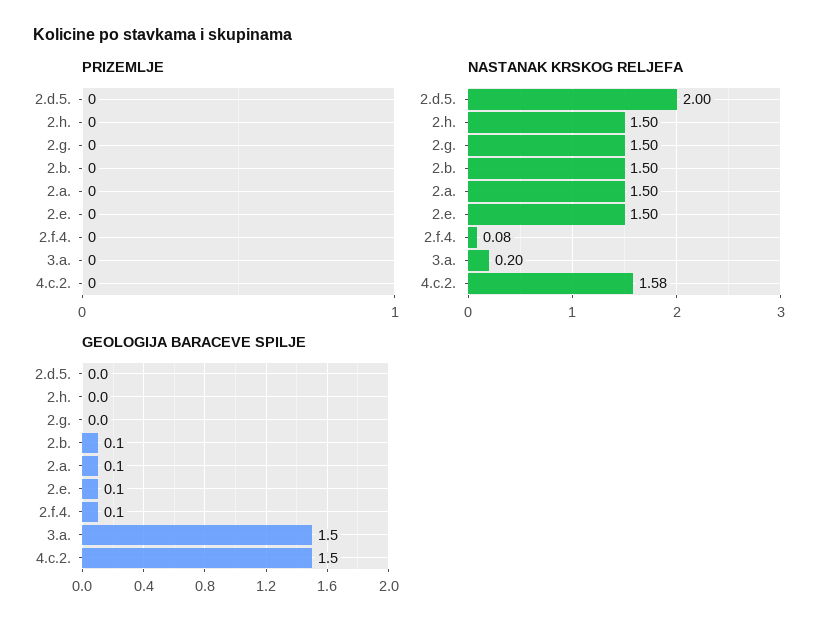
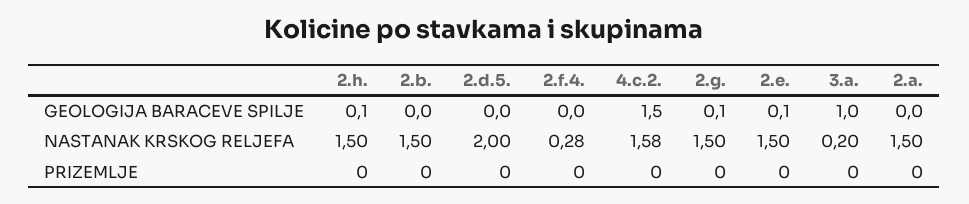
NASTANAK KRSKOG RELJEFA, 2.f.4.: 0.08 -> 0.28
GEOLOGIJA BARACEVE SPILJE, 2.h.: 0 -> 0.1
GEOLOGIJA BARACEVE SPILJE, 2.g.: 0 -> 0.1
GEOLOGIJA BARACEVE SPILJE, 2.b.: 0.1 -> 0
GEOLOGIJA BARACEVE SPILJE, 2.a.: 0.1 -> 0
GEOLOGIJA BARACEVE SPILJE, 2.f.4.: 0.1 -> 0
GEOLOGIJA BARACEVE SPILJE, 3.a.: 1.5 -> 1

